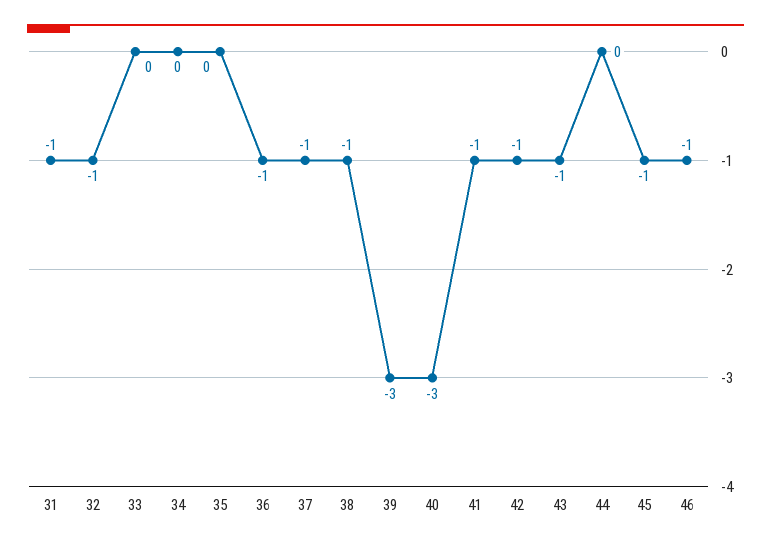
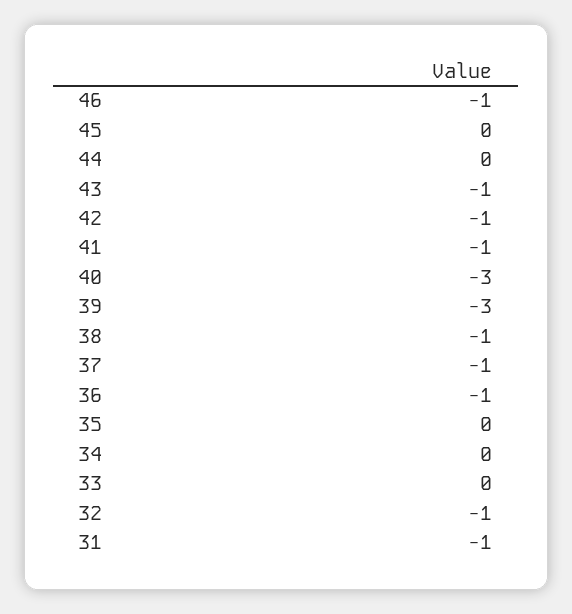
45: -1 -> 0

